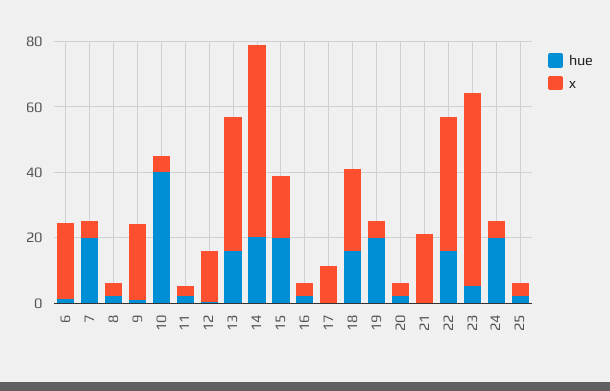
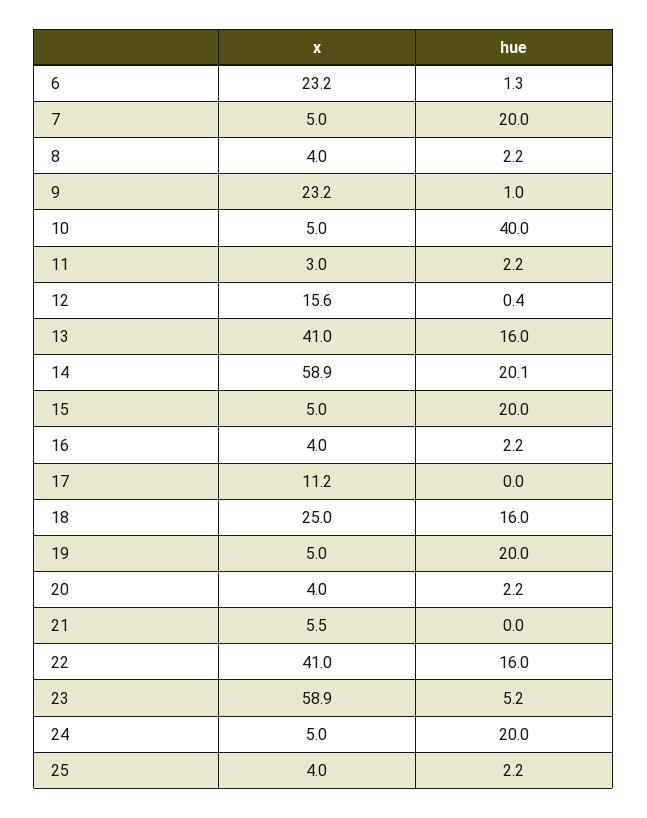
x, 15: 20 -> 5
x, 21: 20 -> 5.5

